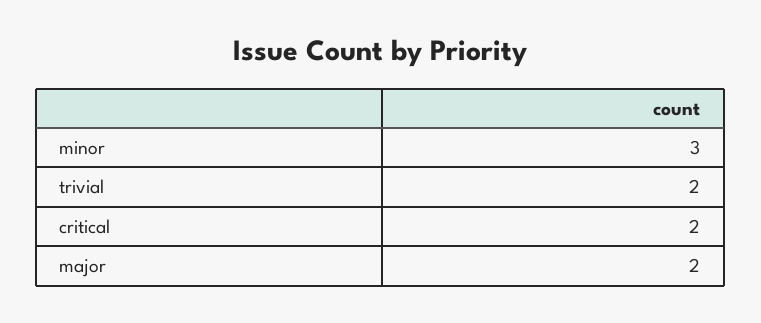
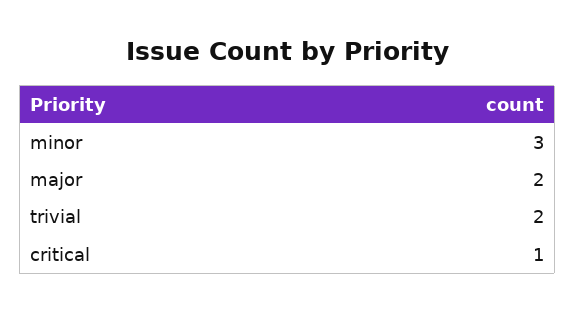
critical: 2 -> 1

